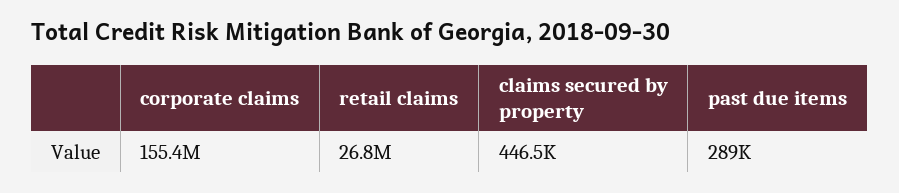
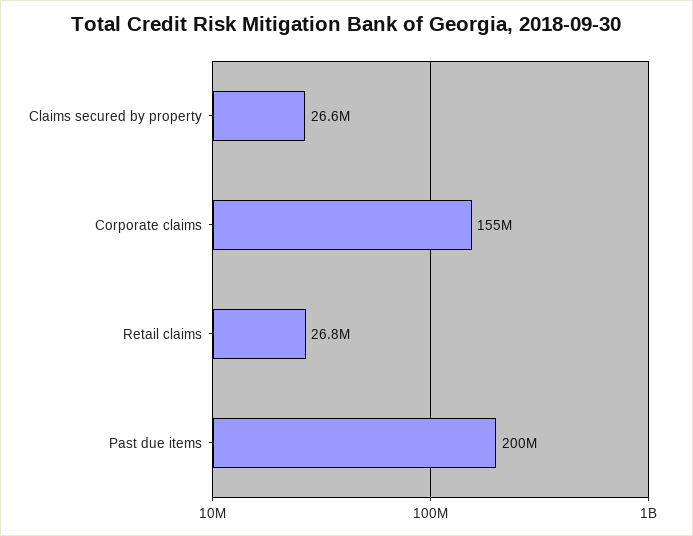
claims secured by property: 446500 -> 26600000
past due items: 289000 -> 200000000

